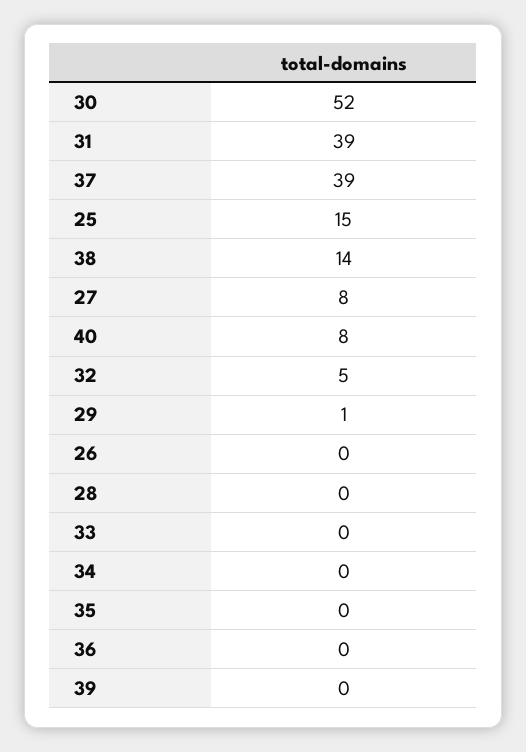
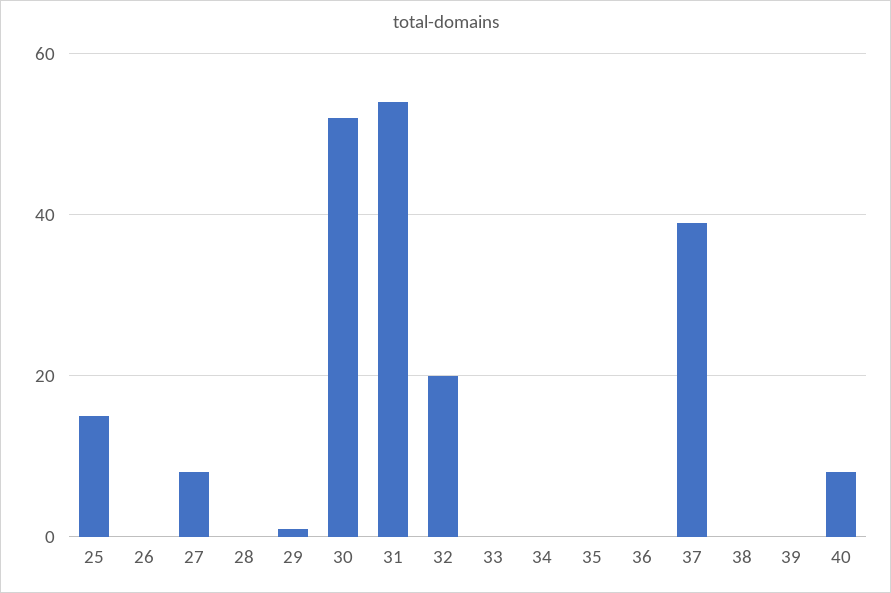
31: 39 -> 55
38: 14 -> 0
32: 5 -> 20

